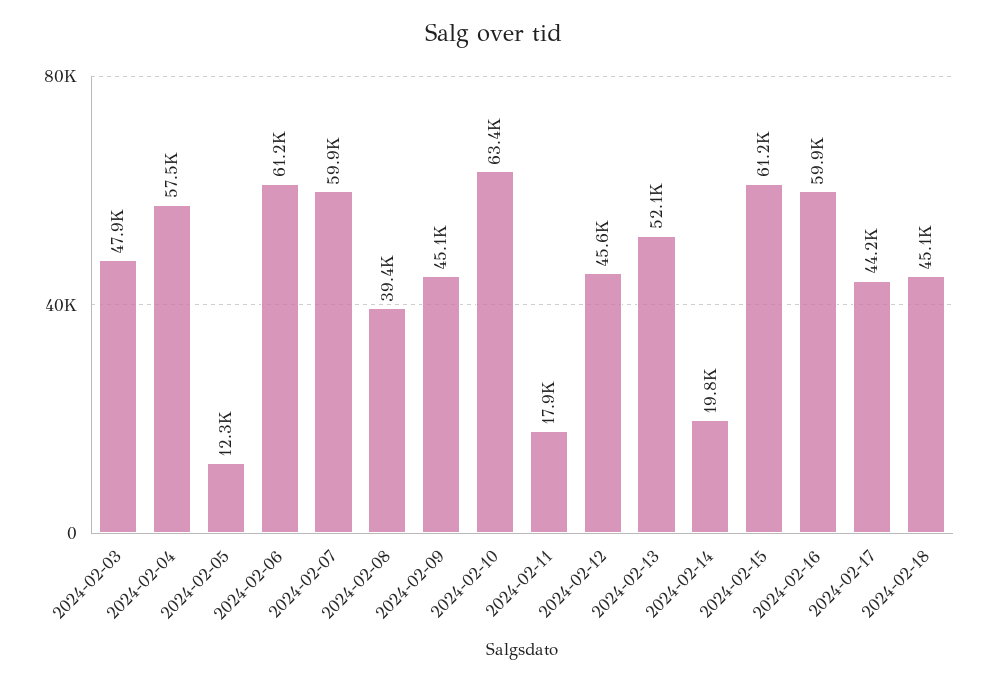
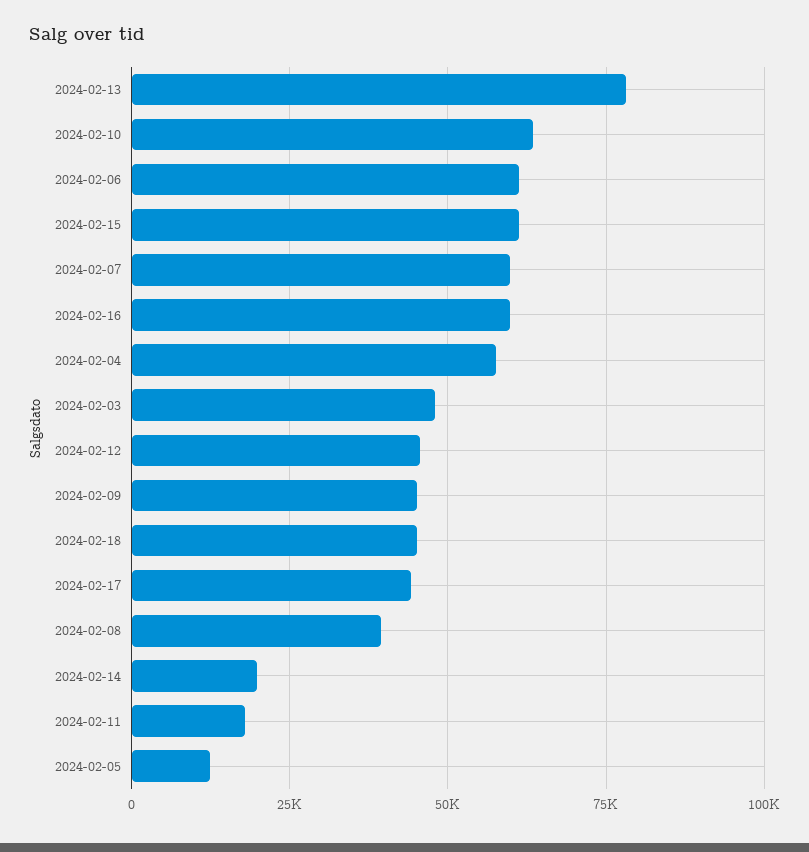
2024-02-13: 52100 -> 77500

